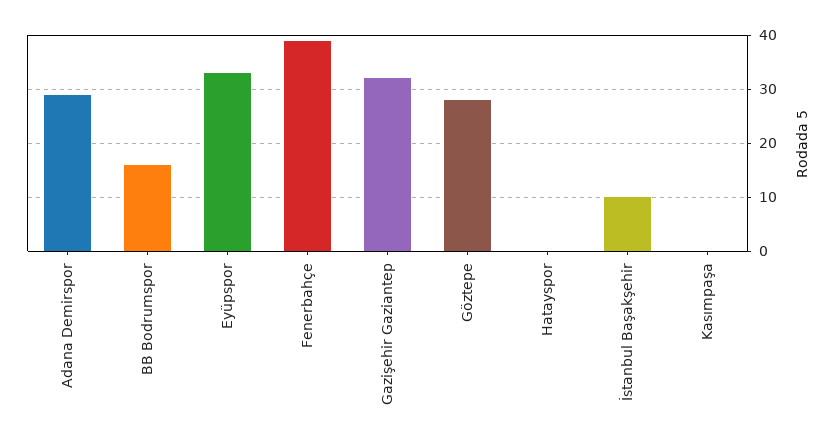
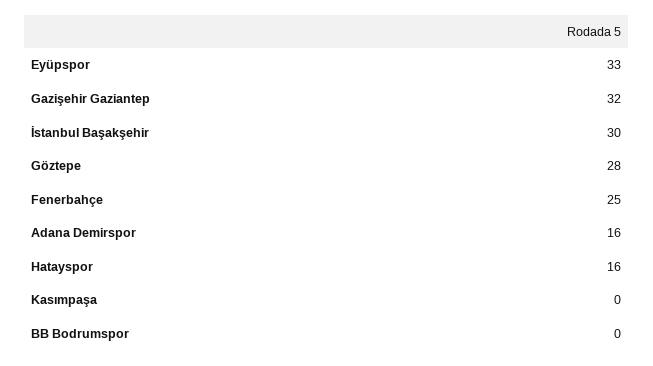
Adana Demirspor: 30 -> 16
BB Bodrumspor: 15 -> 0
Fenerbahçe: 40 -> 25
Hatayspor: 0 -> 16
İstanbul Başakşehir: 10 -> 30

